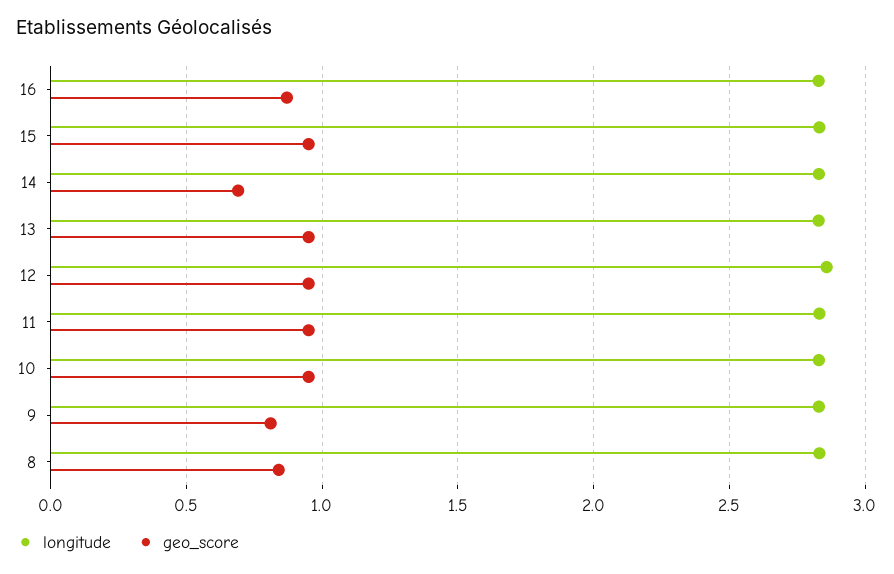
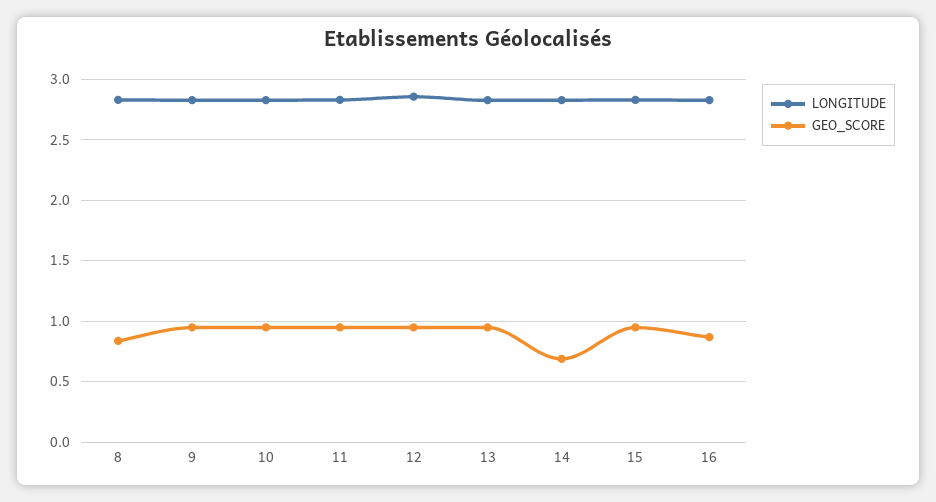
geo_score, 9: 0.8 -> 0.95

